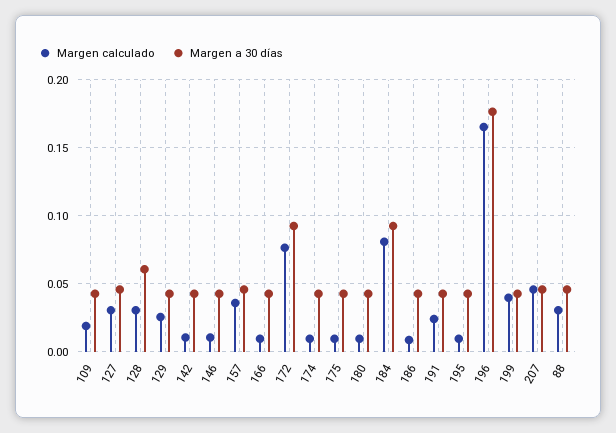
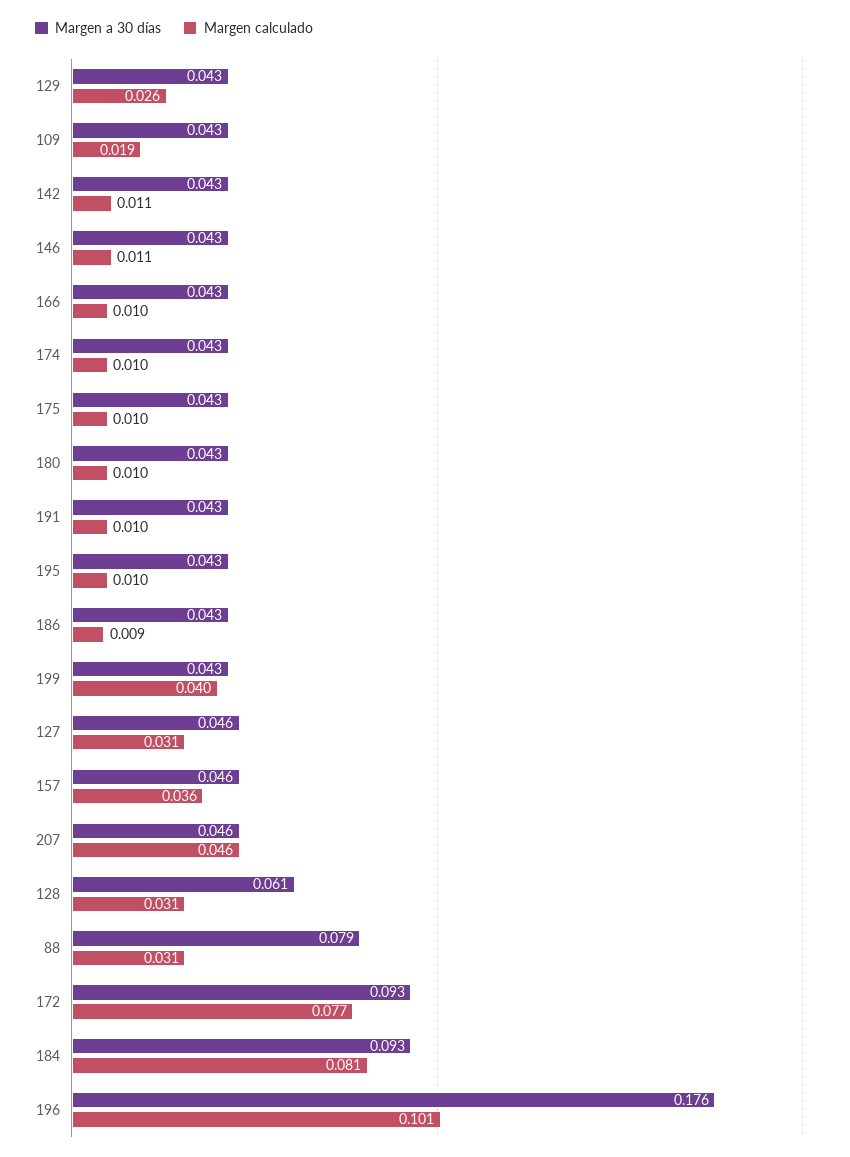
Margen calculado, 191: 0.025 -> 0.01
Margen calculado, 196: 0.165 -> 0.101
Margen a 30 días, 88: 0.045 -> 0.079

